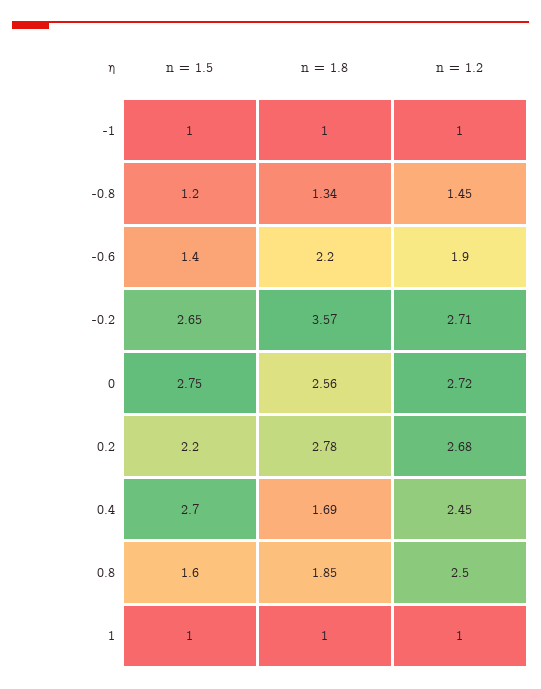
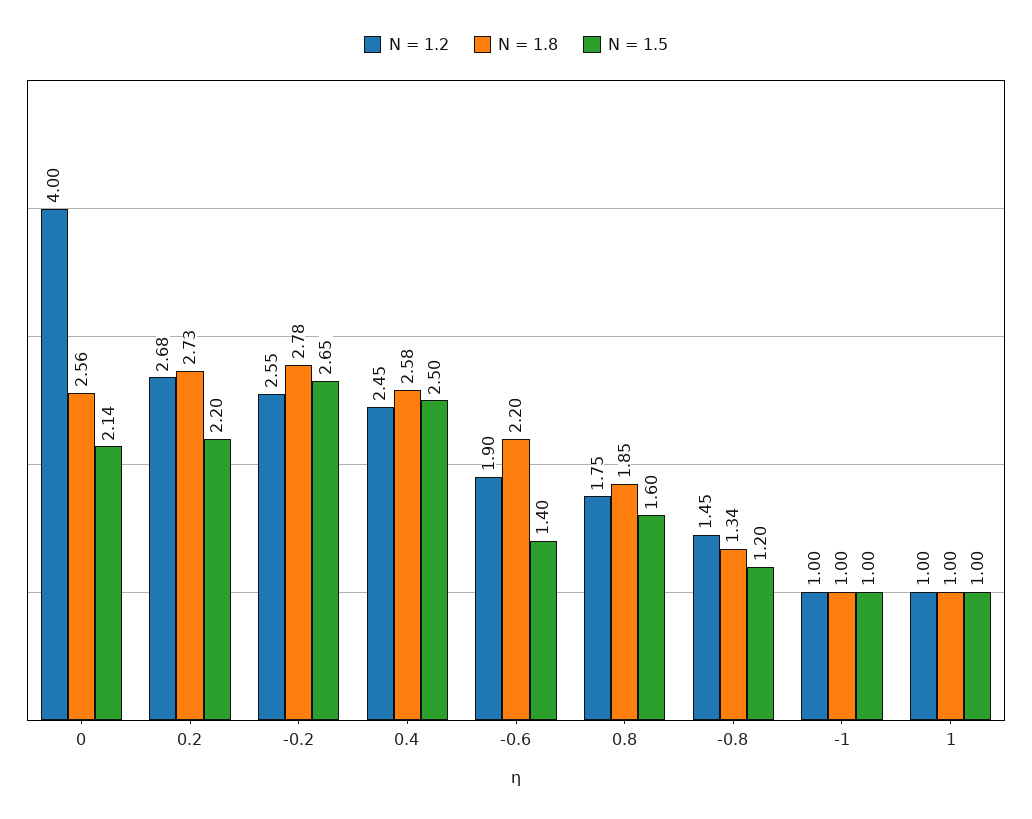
n = 1.8, -0.2: 3.57 -> 2.78
n = 1.2, -0.2: 2.71 -> 2.55
n = 1.5, 0: 2.75 -> 2.14
n = 1.2, 0: 2.72 -> 4
n = 1.8, 0.2: 2.78 -> 2.73
n = 1.5, 0.4: 2.7 -> 2.5
n = 1.8, 0.4: 1.69 -> 2.58
n = 1.2, 0.8: 2.5 -> 1.75

